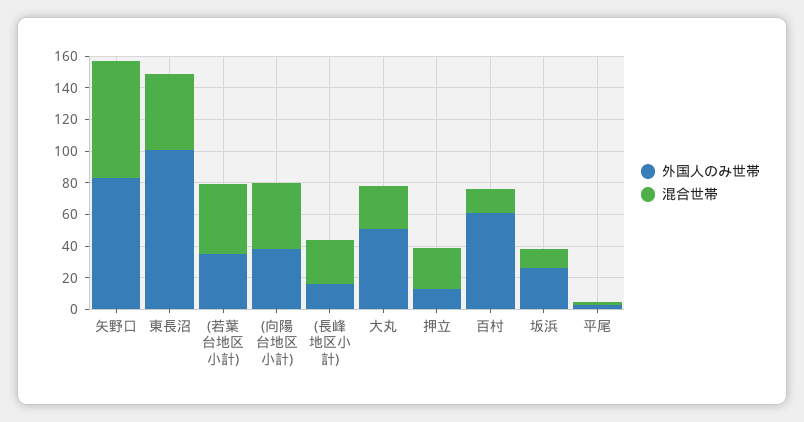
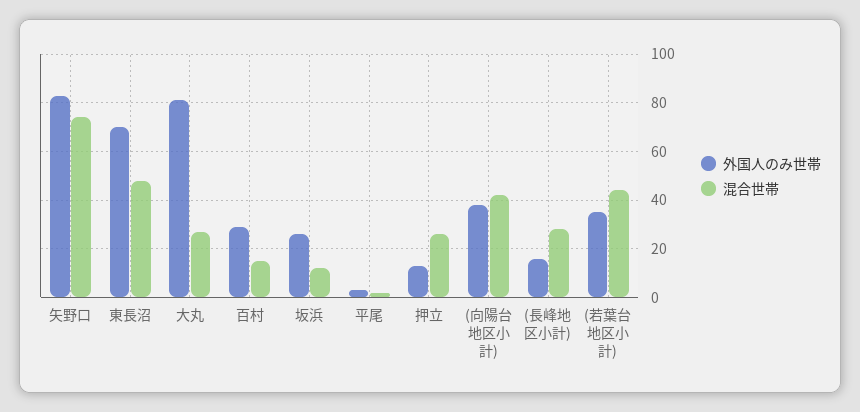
外国人のみ世帯, 東長沼: 100 -> 70
外国人のみ世帯, 大丸: 50 -> 80
外国人のみ世帯, 百村: 60 -> 30

